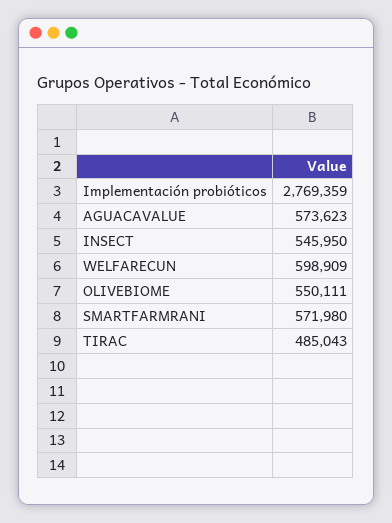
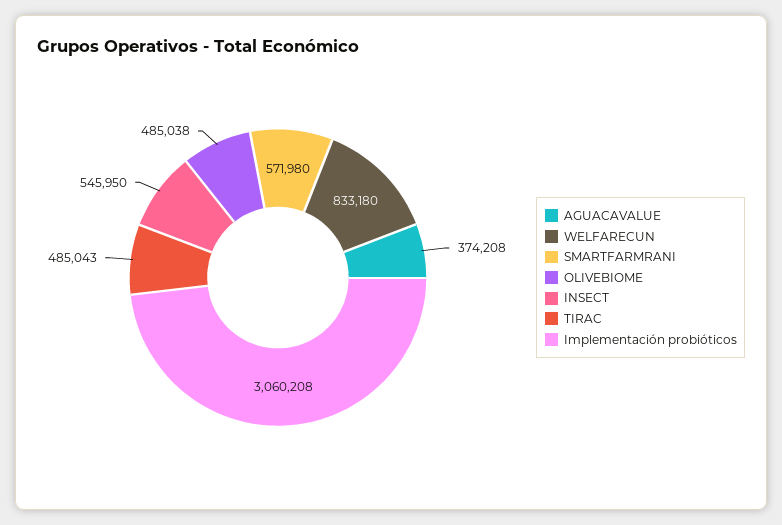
Implementación probióticos: 2769359 -> 3060208
AGUACAVALUE: 573623 -> 374208
WELFARECUN: 598909 -> 833180
OLIVEBIOME: 550111 -> 485038

